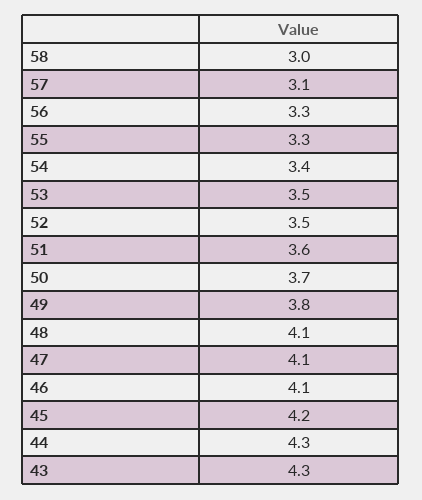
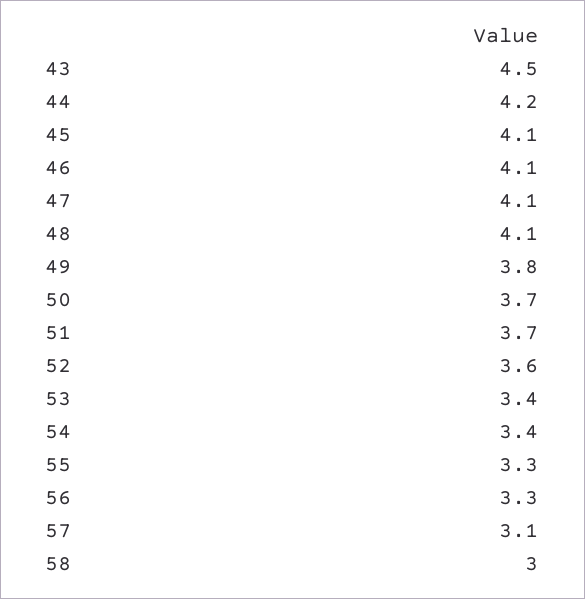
53: 3.5 -> 3.4
52: 3.5 -> 3.6
51: 3.6 -> 3.7
45: 4.2 -> 4.1
44: 4.3 -> 4.2
43: 4.3 -> 4.5

